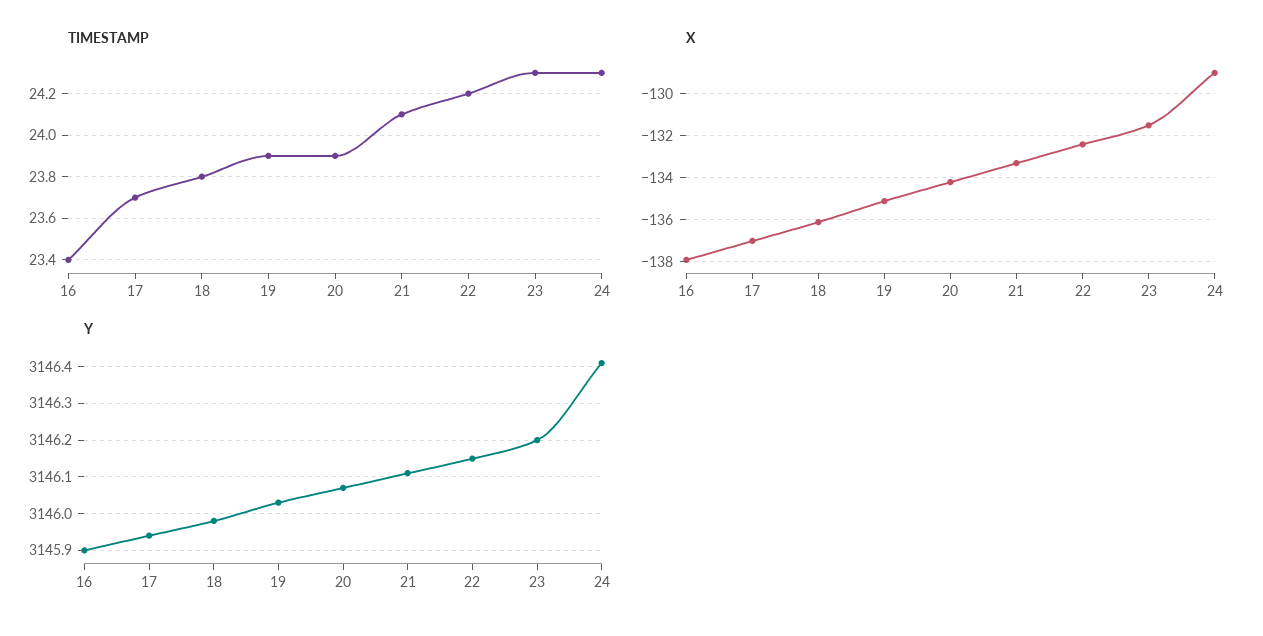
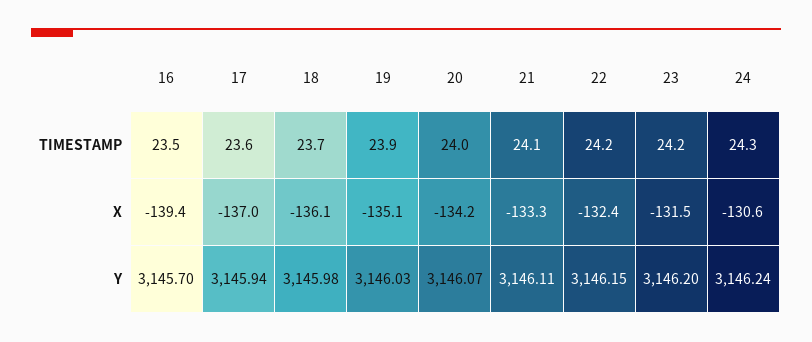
TIMESTAMP, 16: 23.4 -> 23.5
TIMESTAMP, 17: 23.7 -> 23.6
TIMESTAMP, 18: 23.8 -> 23.7
TIMESTAMP, 20: 23.9 -> 24
TIMESTAMP, 23: 24.3 -> 24.2
X, 16: -138 -> -139.4
X, 24: -129 -> -130.6
Y, 16: 3145.9 -> 3145.7
Y, 24: 3146.4 -> 3146.24

